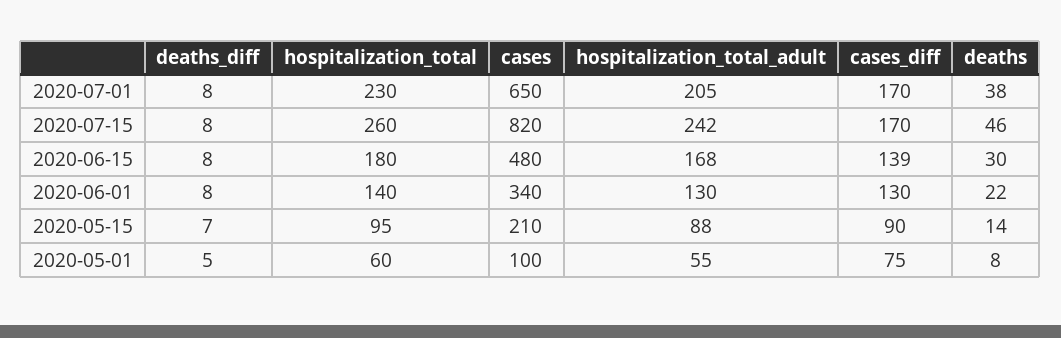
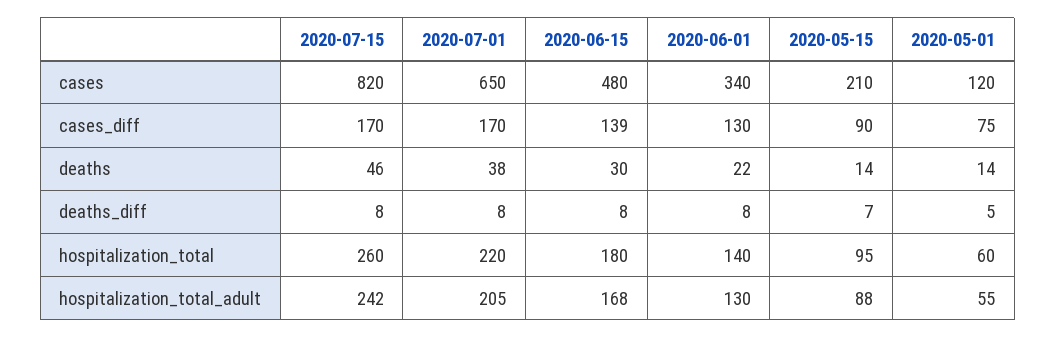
hospitalization_total, 2020-07-01: 230 -> 220
cases, 2020-05-01: 100 -> 120
deaths, 2020-05-01: 8 -> 14

